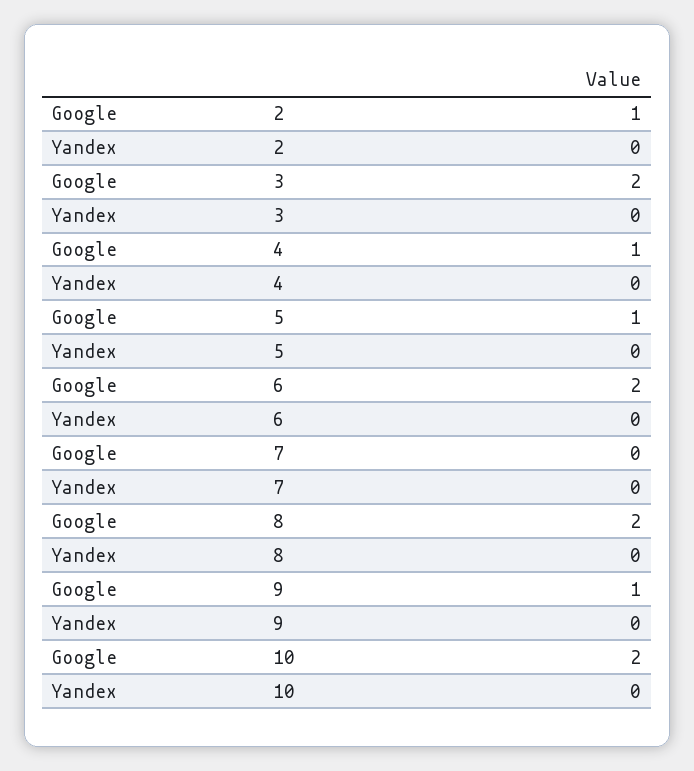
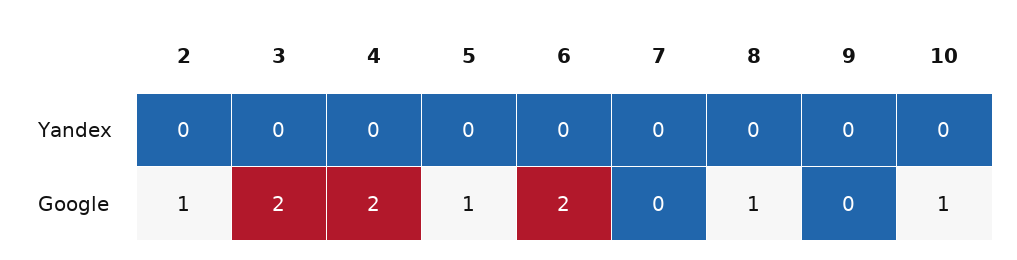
Google, 4: 1 -> 2
Google, 8: 2 -> 1
Google, 9: 1 -> 0
Google, 10: 2 -> 1

